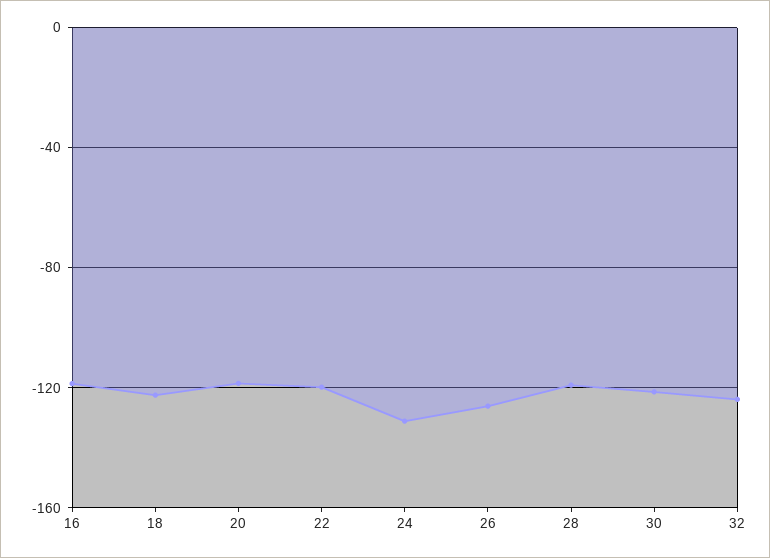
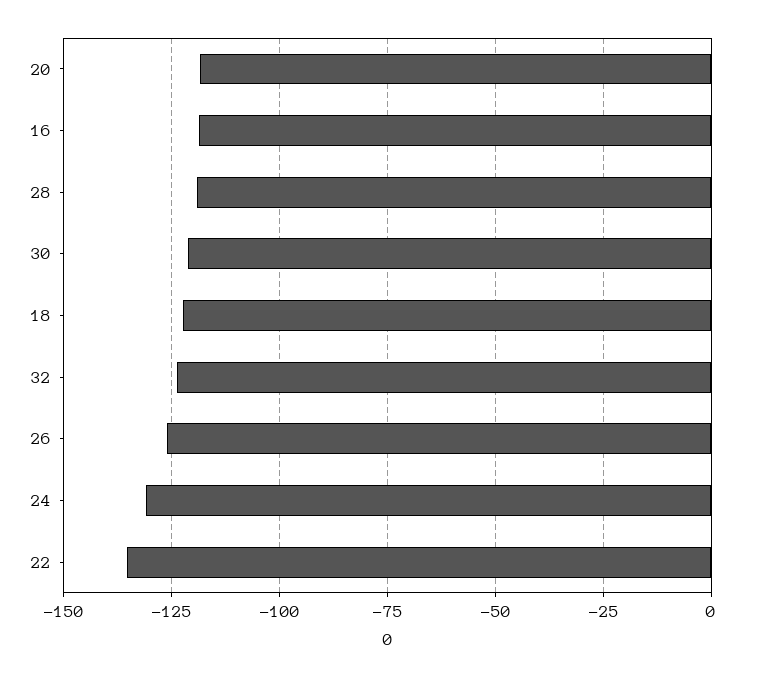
22: -120 -> -135

